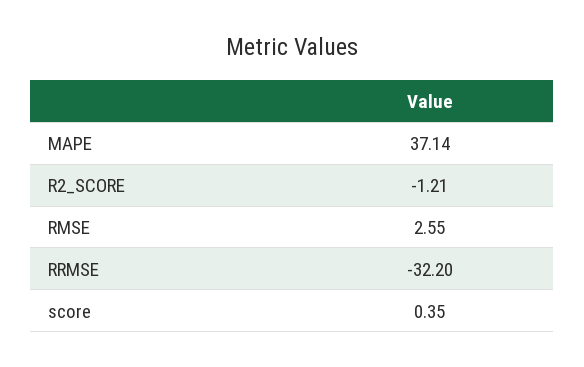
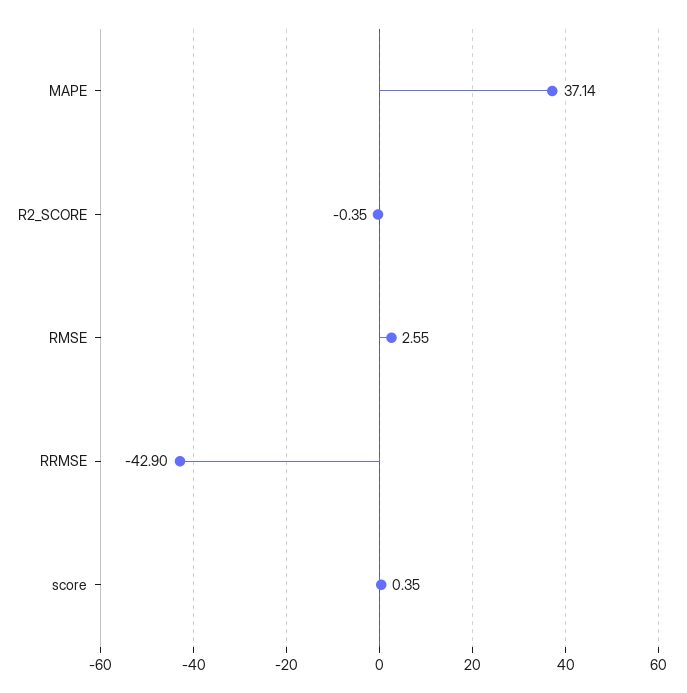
R2_SCORE: -1.21 -> -0.35
RRMSE: -32.2 -> -42.9

